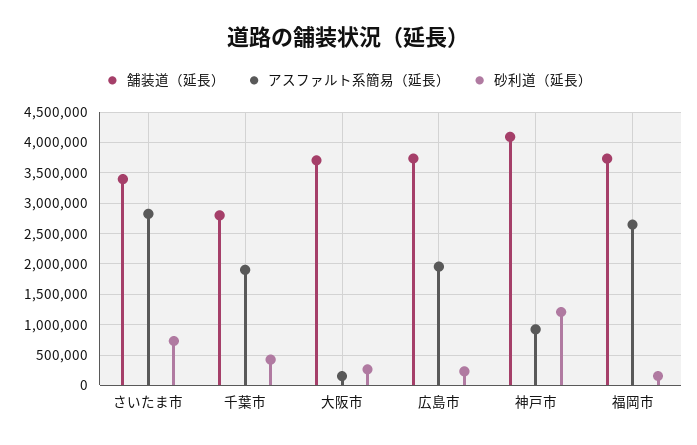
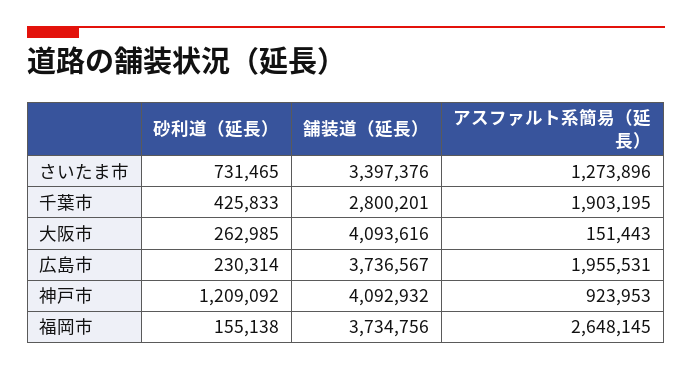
アスファルト系簡易（延長）, さいたま市: 2800000 -> 1273896
舗装道（延長）, 大阪市: 3700000 -> 4093616

